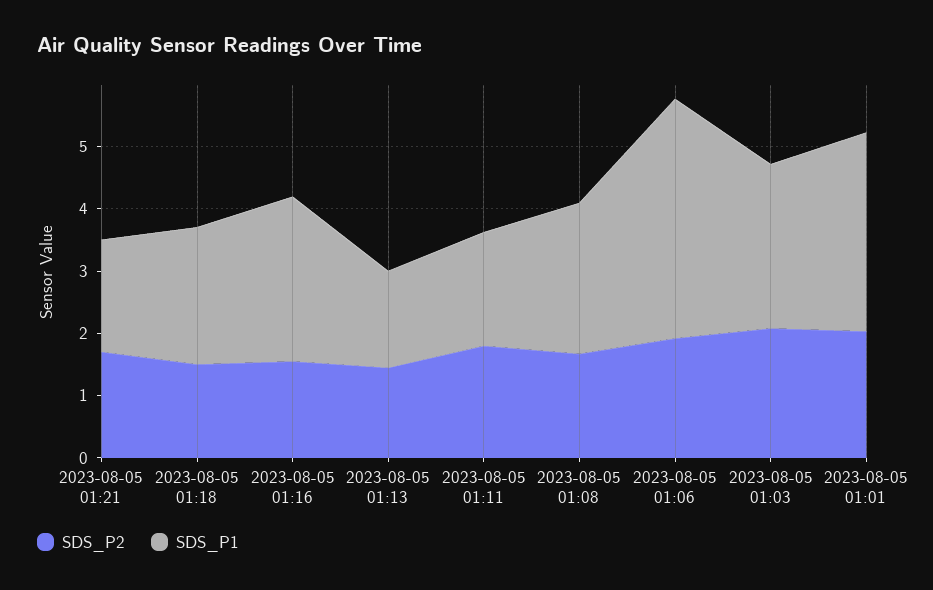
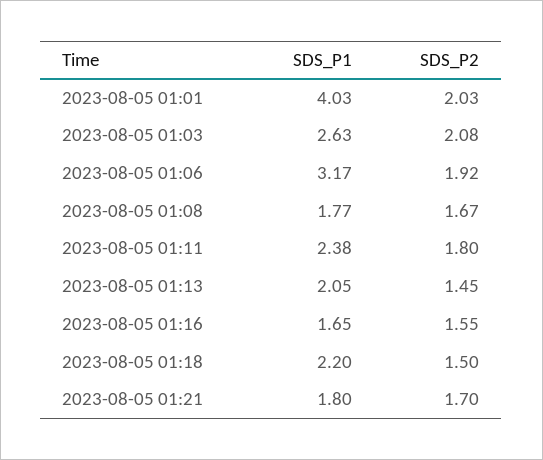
SDS_P1, 2023-08-05 01:16: 2.6 -> 1.65
SDS_P1, 2023-08-05 01:13: 1.6 -> 2.05
SDS_P1, 2023-08-05 01:11: 1.8 -> 2.38
SDS_P1, 2023-08-05 01:08: 2.4 -> 1.77
SDS_P1, 2023-08-05 01:06: 3.8 -> 3.17
SDS_P1, 2023-08-05 01:01: 3.2 -> 4.03

